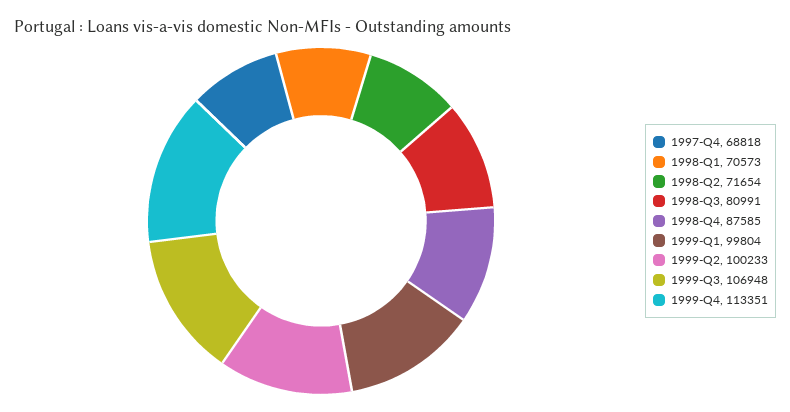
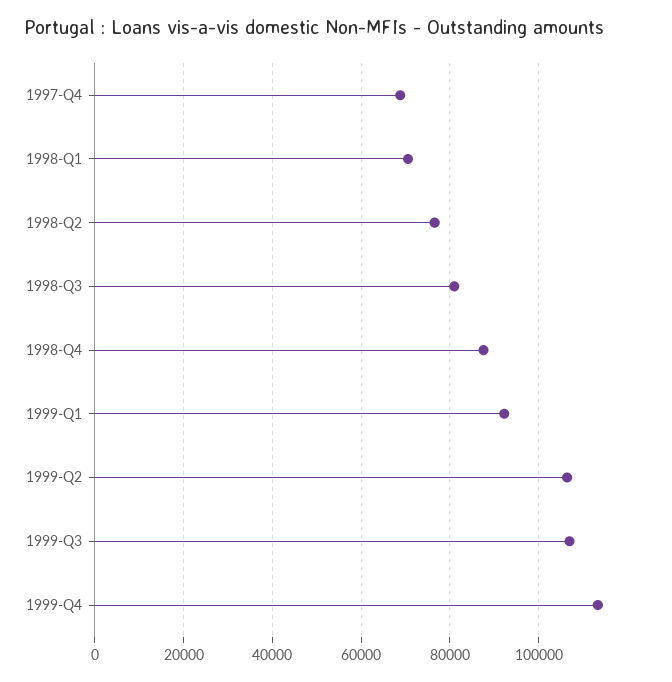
1998-Q2: 71654 -> 76000
1999-Q1: 99804 -> 92000
1999-Q2: 100233 -> 106000

